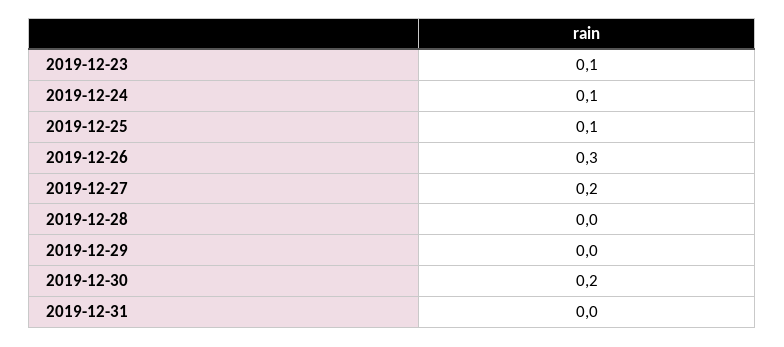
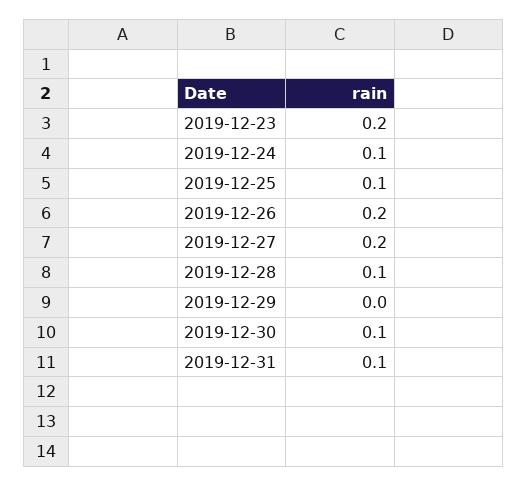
2019-12-23: 0.1 -> 0.2
2019-12-26: 0.3 -> 0.2
2019-12-28: 0 -> 0.1
2019-12-30: 0.2 -> 0.1
2019-12-31: 0 -> 0.1

